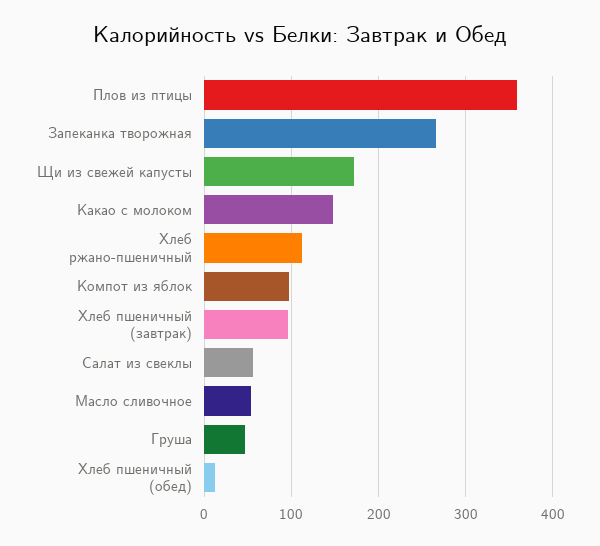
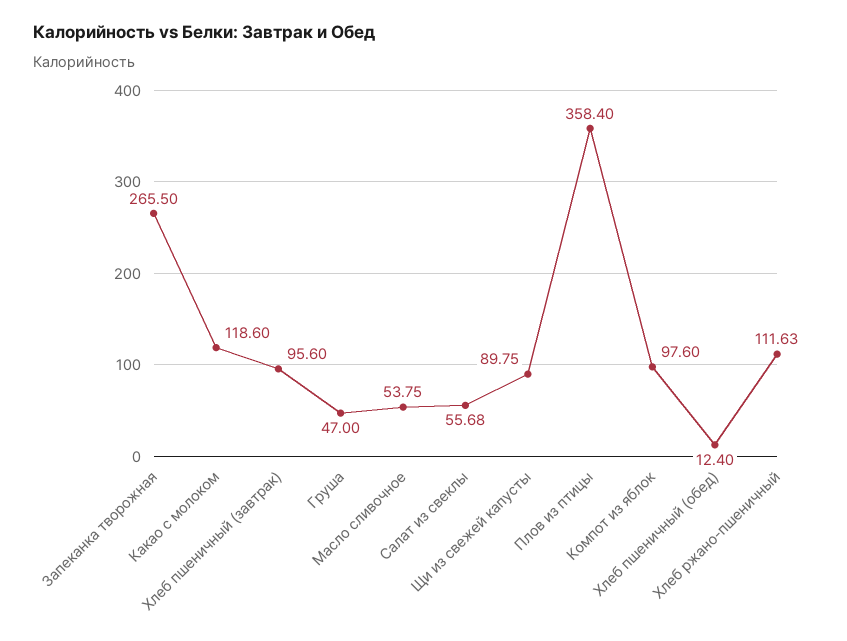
Щи из свежей капусты: 170 -> 89.75
Какао с молоком: 150 -> 118.6

